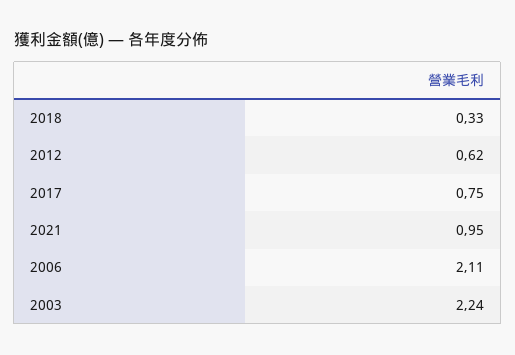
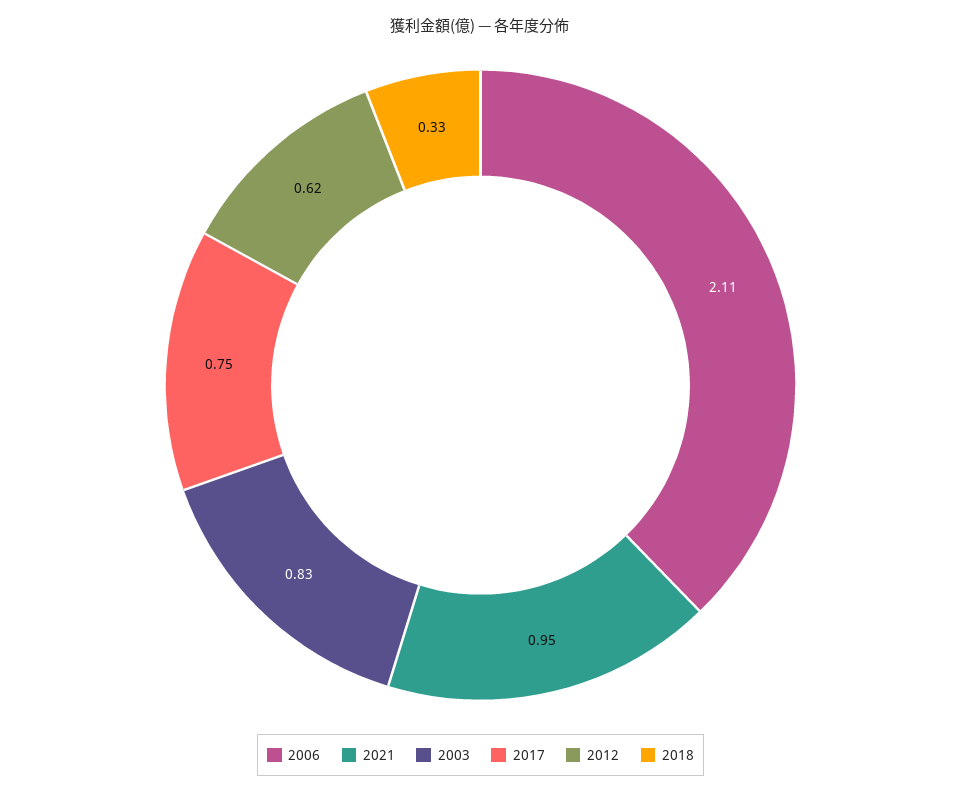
2003: 2.24 -> 0.83

